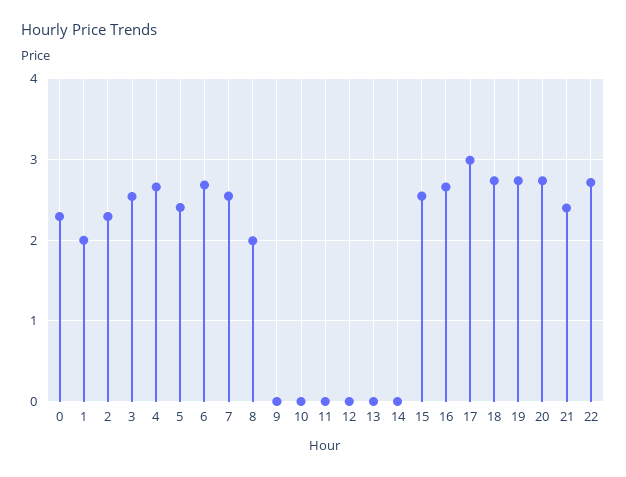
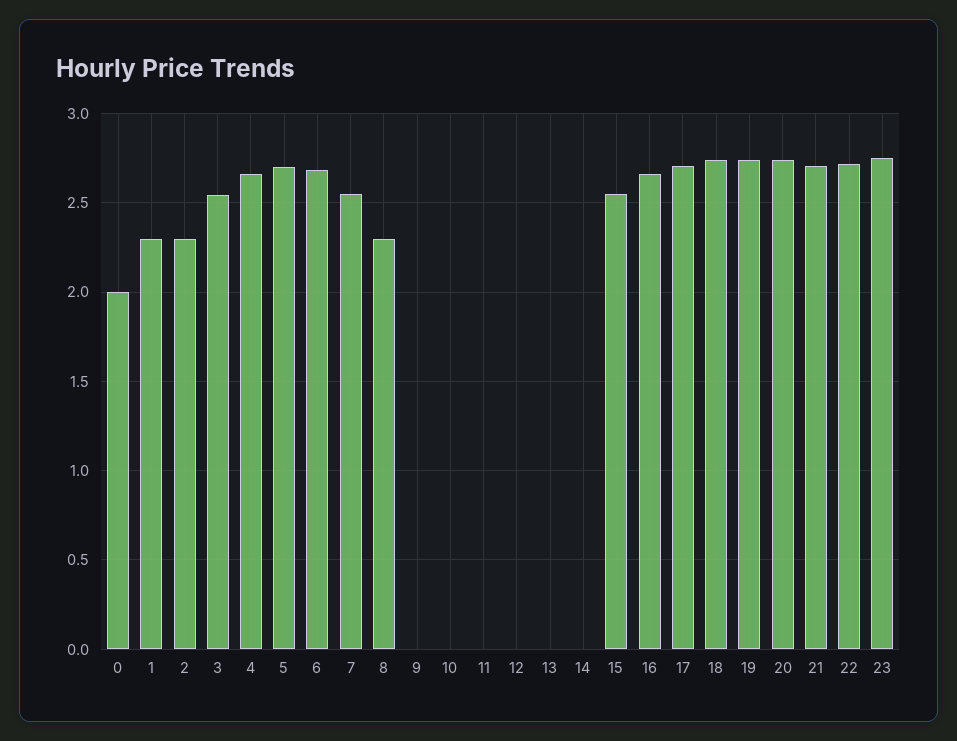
0: 2.3 -> 2
1: 2 -> 2.3
5: 2.4 -> 2.7
8: 2 -> 2.3
17: 3 -> 2.7
21: 2.4 -> 2.7
23: none -> 2.75

